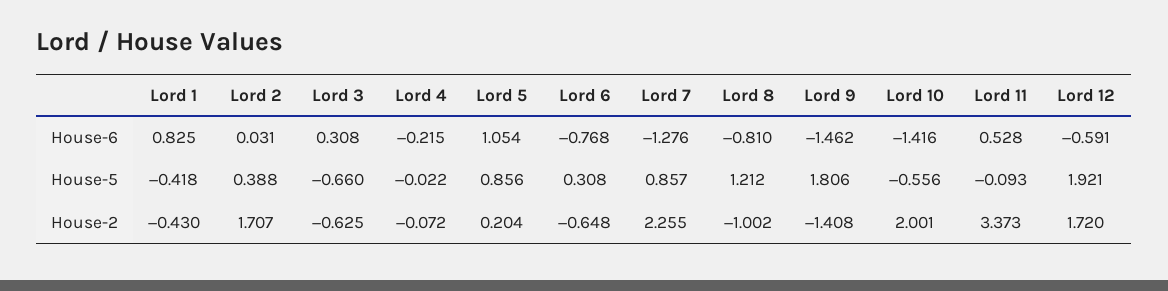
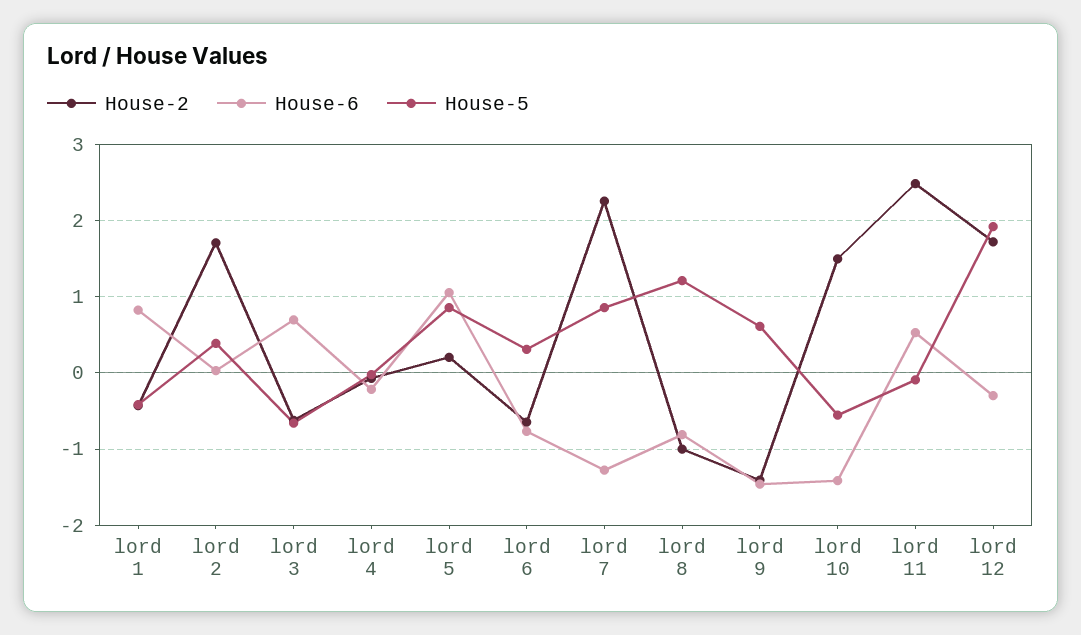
House-6, Lord 3: 0.308 -> 0.7
House-6, Lord 12: -0.591 -> -0.3
House-5, Lord 9: 1.806 -> 0.6
House-2, Lord 10: 2.001 -> 1.5
House-2, Lord 11: 3.373 -> 2.5

